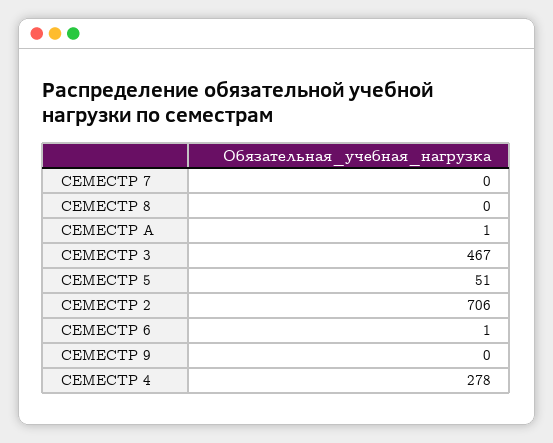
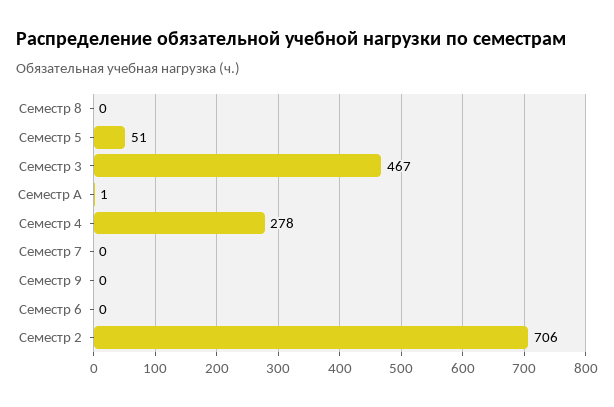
СЕМЕСТР 6: 1 -> 0

